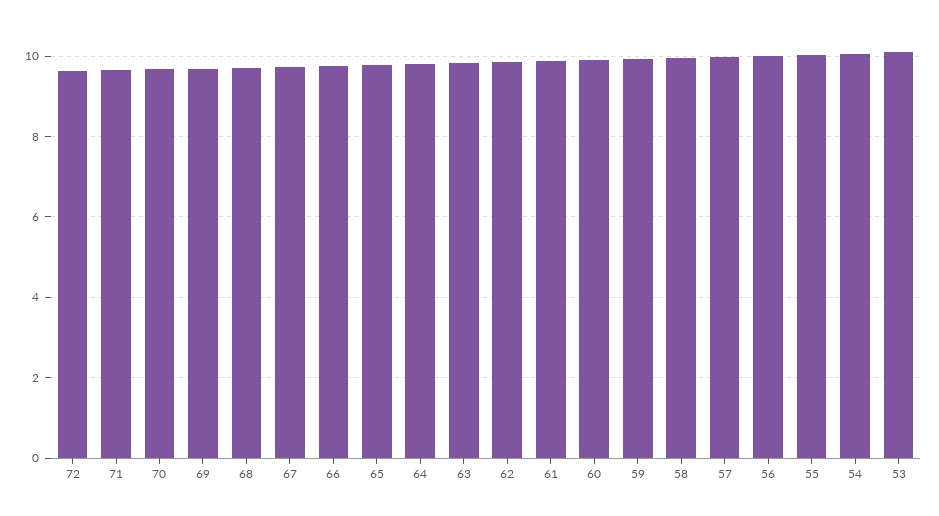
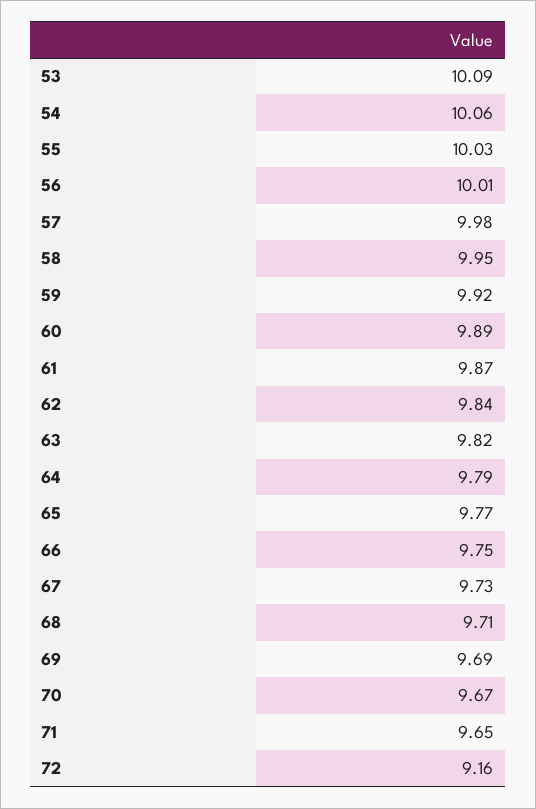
72: 9.6 -> 9.16

